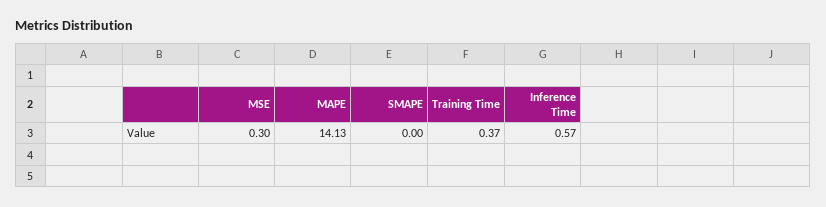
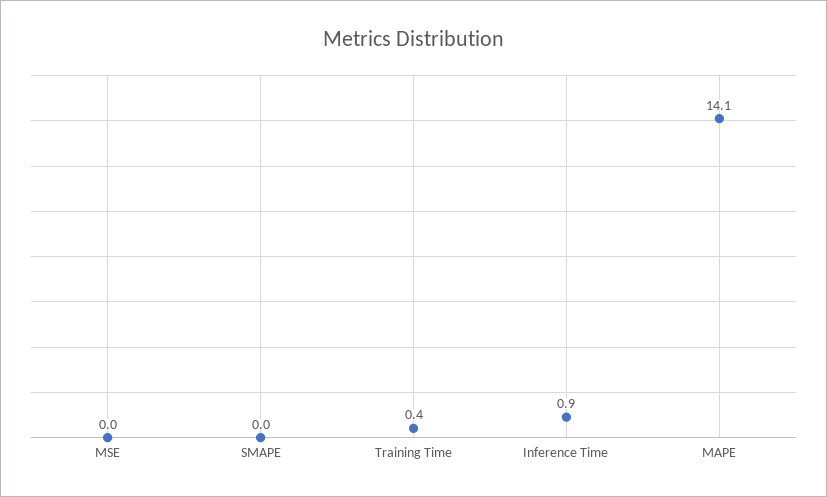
MSE: 0.3 -> 0
Inference Time: 0.57 -> 0.9

